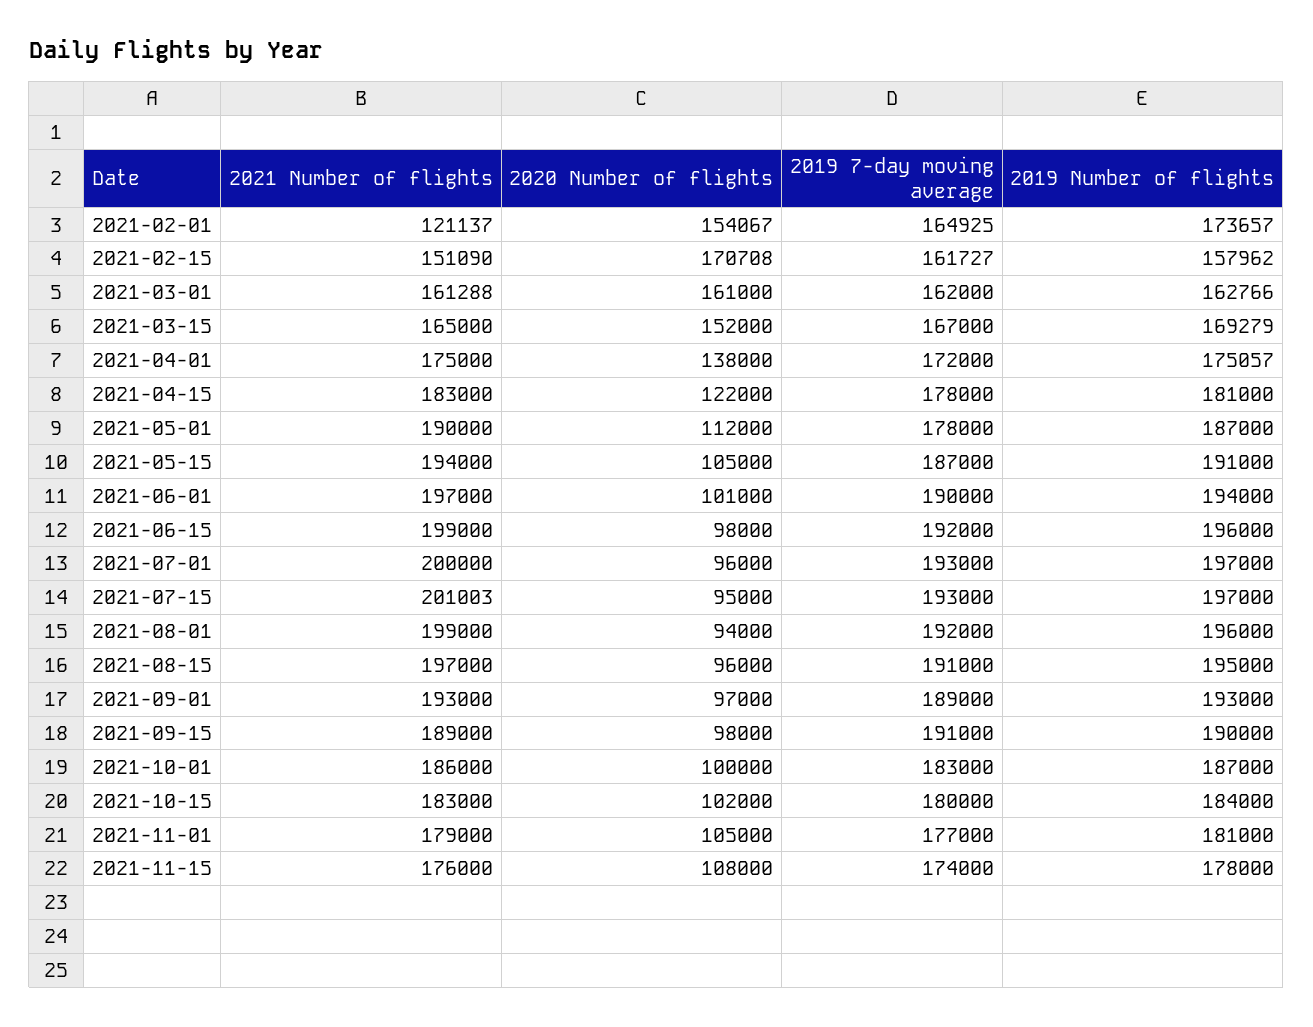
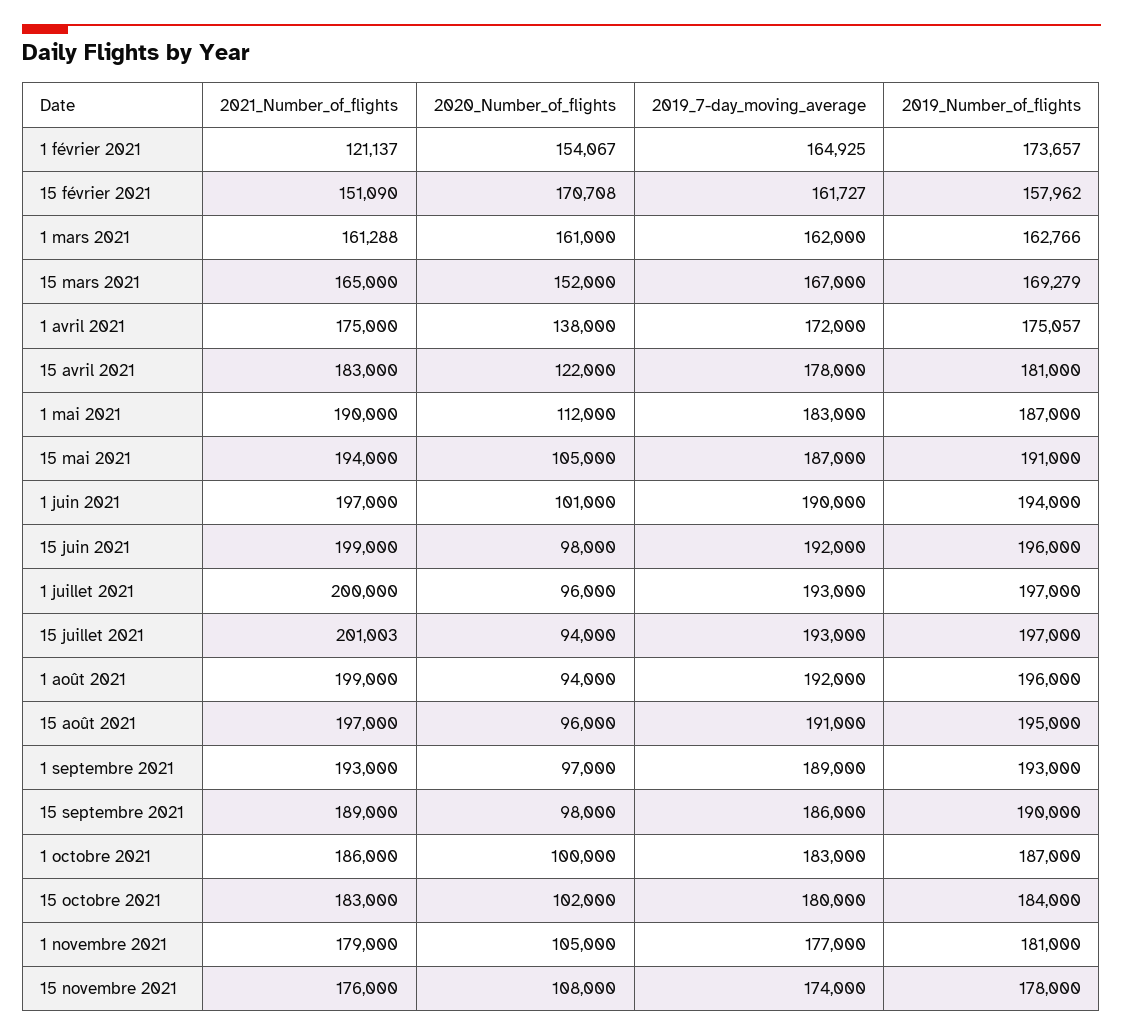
2019 7-day moving average, 2021-05-01: 178000 -> 183000
2020 Number of flights, 2021-07-15: 95000 -> 94000
2019 7-day moving average, 2021-09-15: 191000 -> 186000

